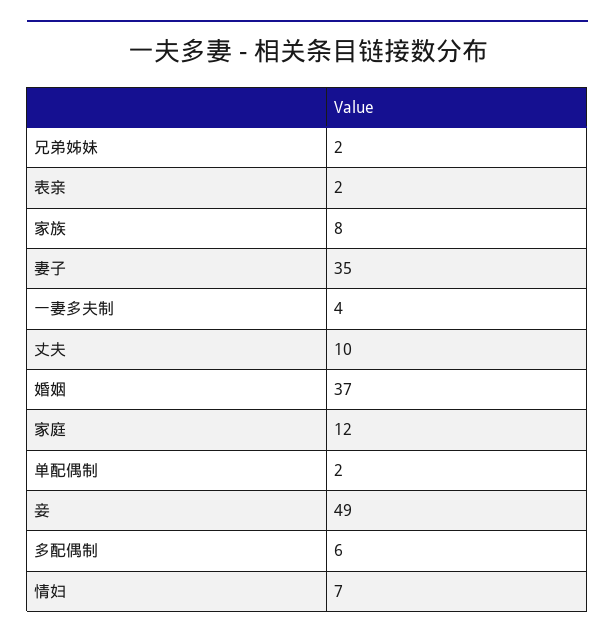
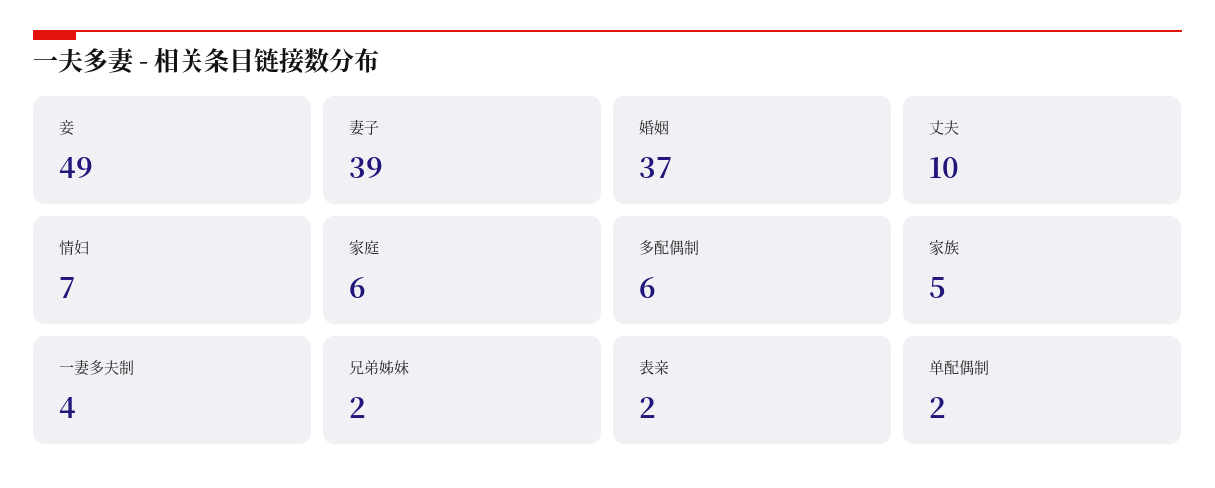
家族: 8 -> 5
妻子: 35 -> 39
家庭: 12 -> 6

